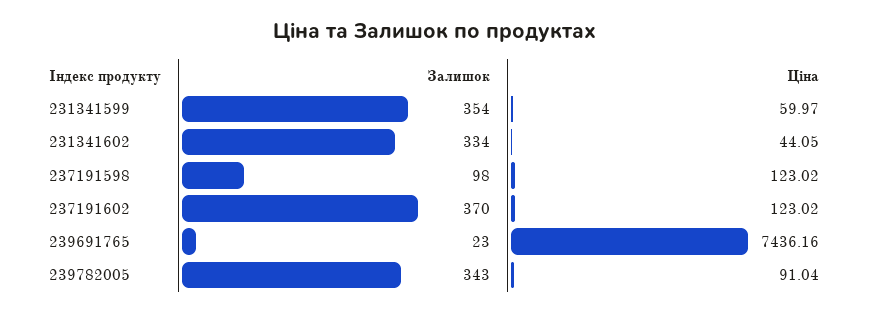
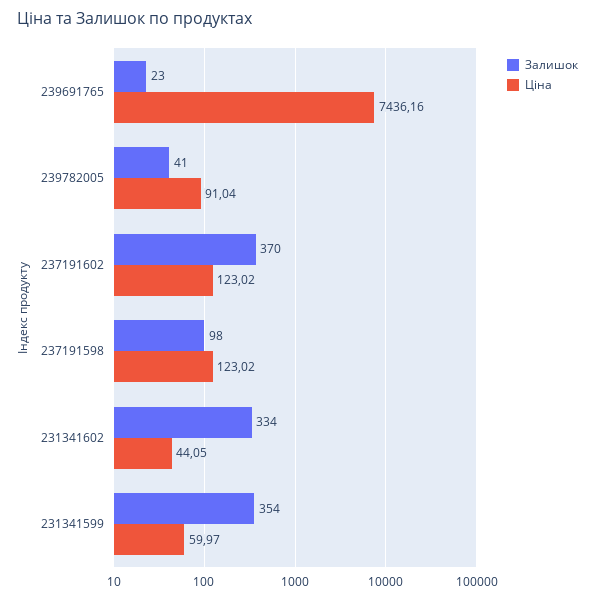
Залишок, 239782005: 343 -> 41

